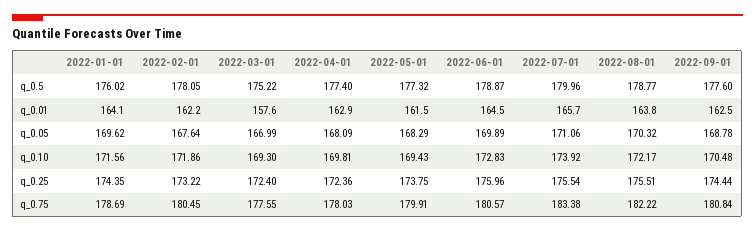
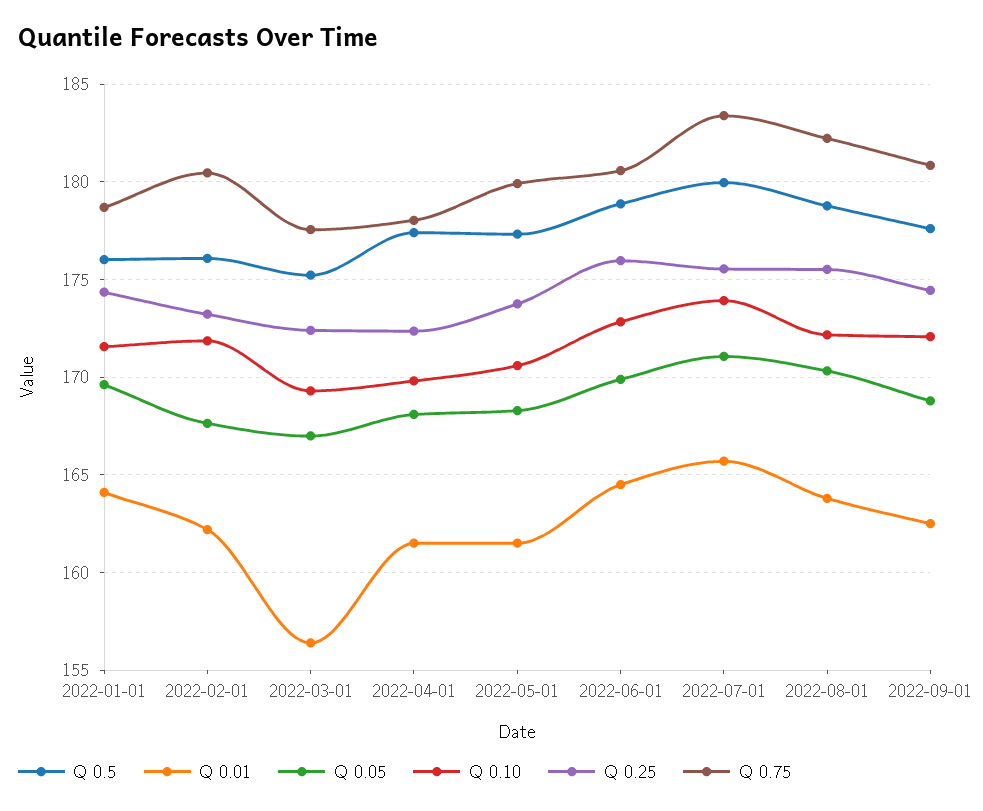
q_0.5, 2022-02-01: 178.05 -> 176
q_0.01, 2022-03-01: 157.6 -> 156.5
q_0.01, 2022-04-01: 162.9 -> 161.5
q_0.10, 2022-05-01: 169.43 -> 170.5
q_0.10, 2022-09-01: 170.48 -> 172

